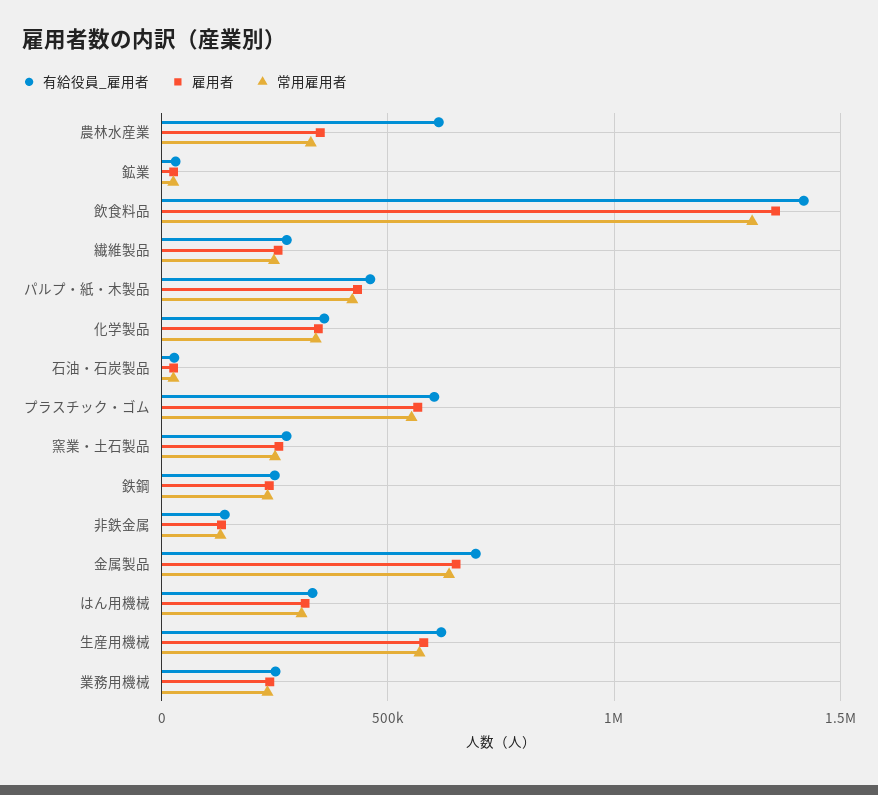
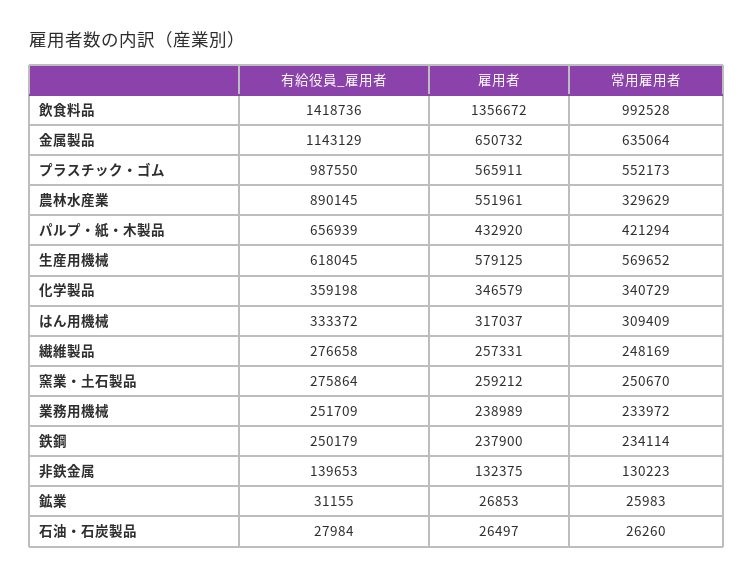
有給役員_雇用者, 農林水産業: 600000 -> 890145
雇用者, 農林水産業: 350000 -> 551961
常用雇用者, 飲食料品: 1300000 -> 992528
有給役員_雇用者, パルプ・紙・木製品: 450000 -> 656939
有給役員_雇用者, プラスチック・ゴム: 600000 -> 987550
有給役員_雇用者, 金属製品: 700000 -> 1143129

